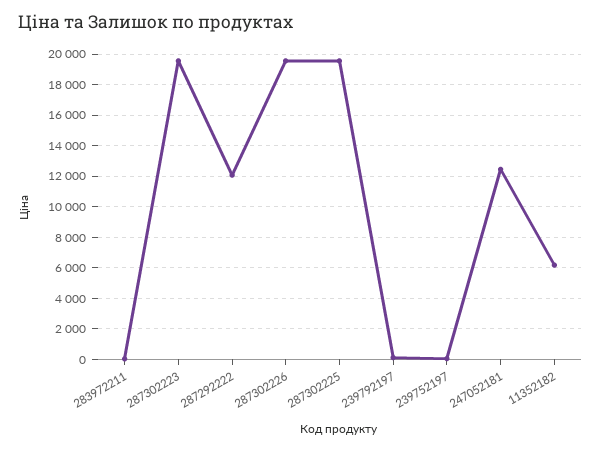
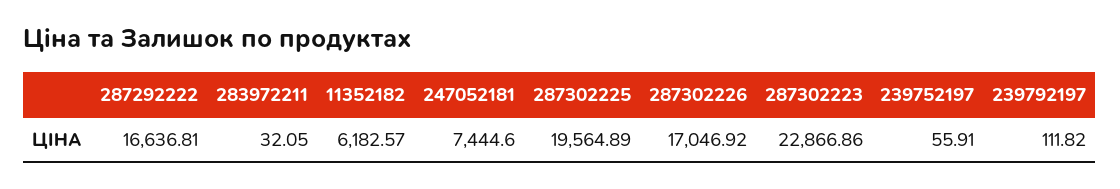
287302223: 19500 -> 22866.86
287292222: 12000 -> 16636.81
287302226: 19500 -> 17046.92
247052181: 12500 -> 7444.6

